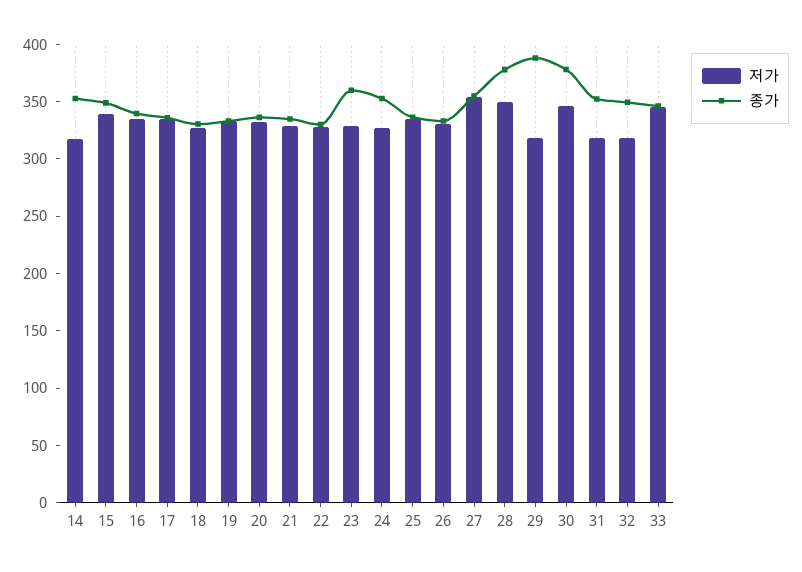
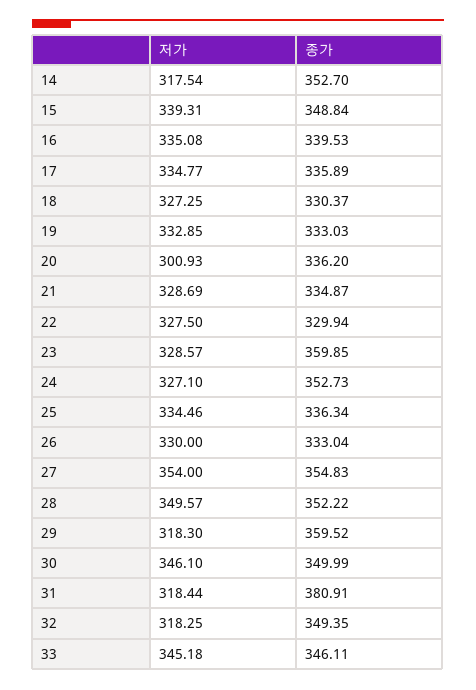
저가, 20: 330 -> 300.93
종가, 28: 380 -> 352.22
종가, 29: 390 -> 359.52
종가, 30: 380 -> 349.99
종가, 31: 350 -> 380.91

